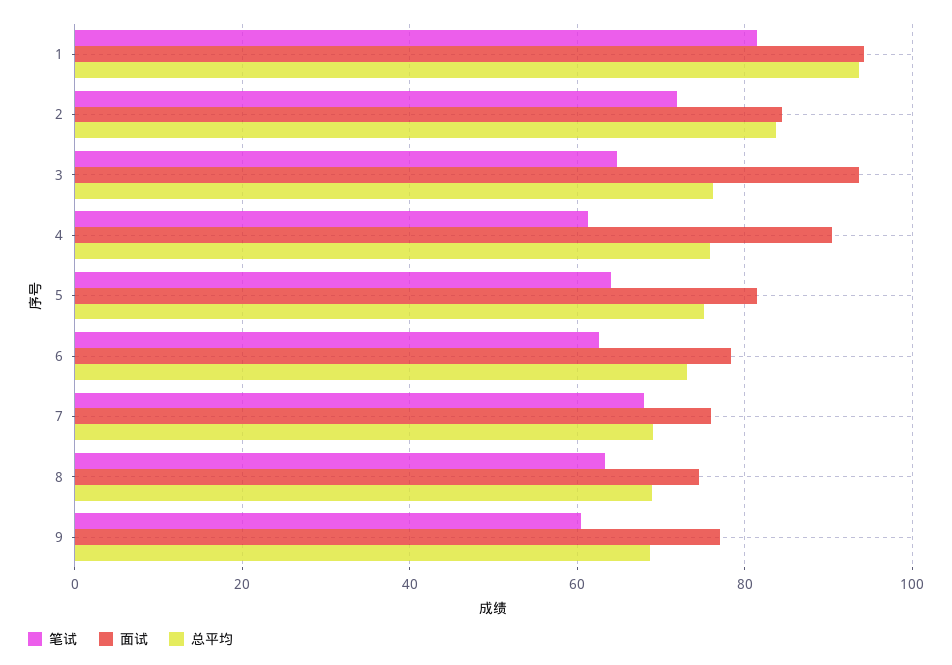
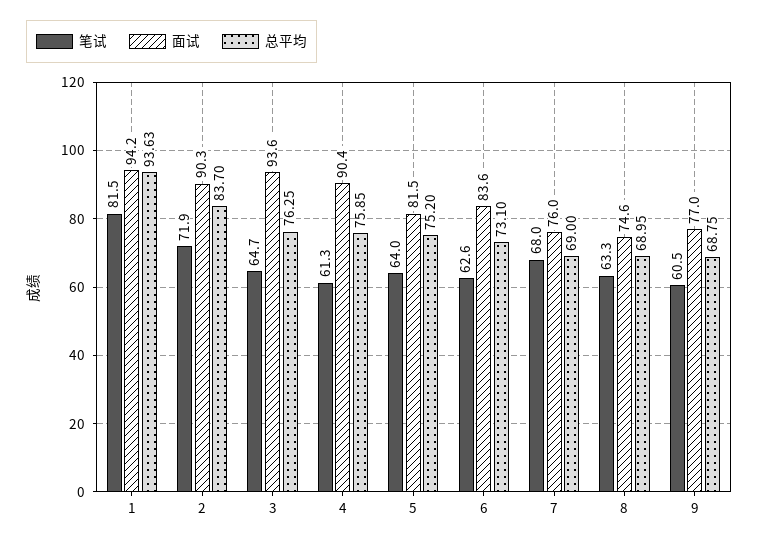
面试, 2: 84 -> 90.3
面试, 6: 78 -> 83.6

